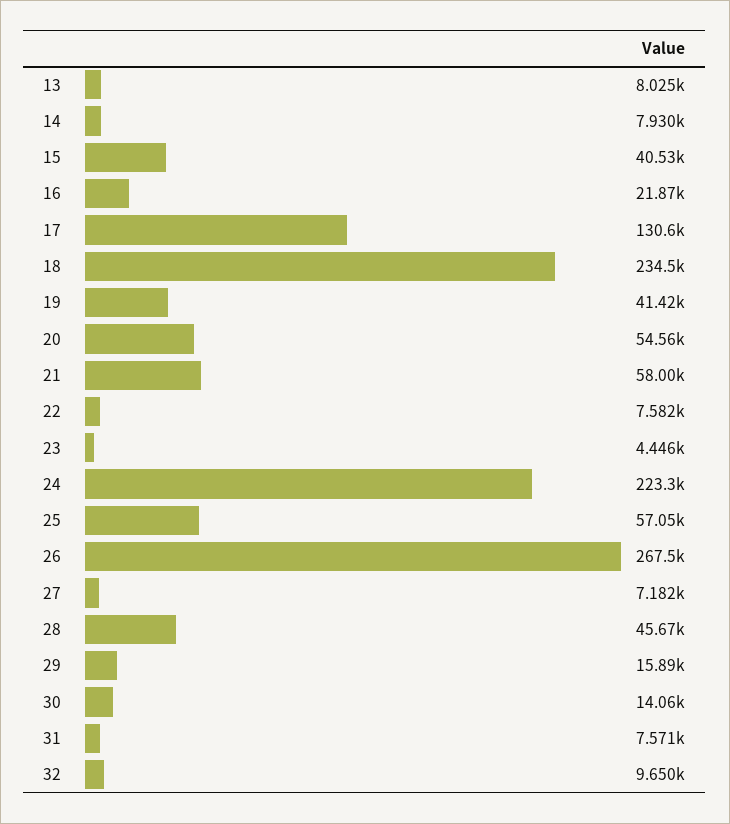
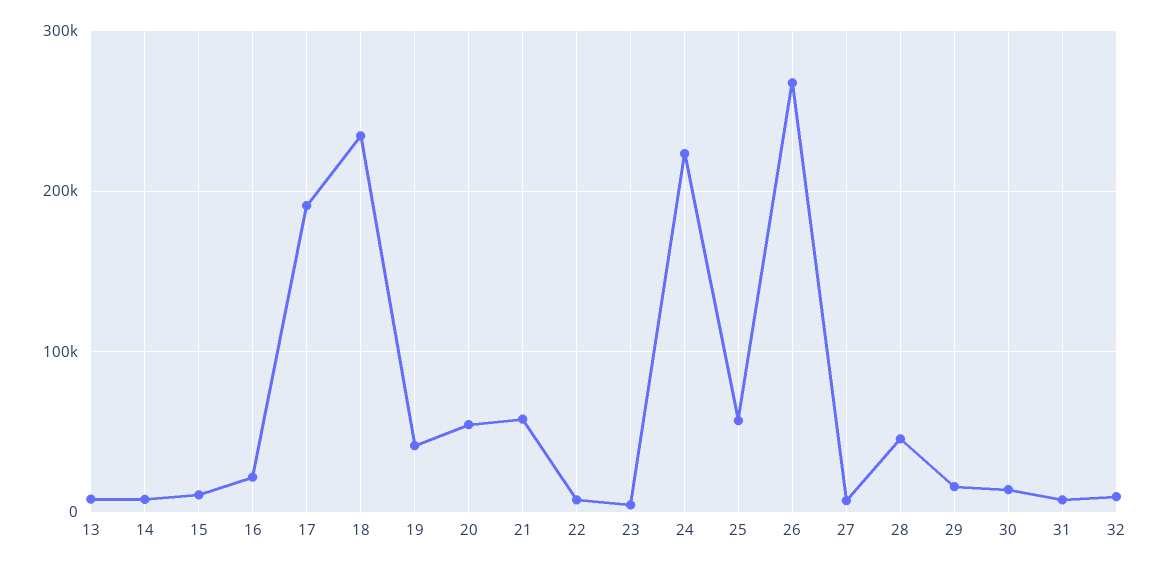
15: 40530 -> 10000
17: 130600 -> 190000

